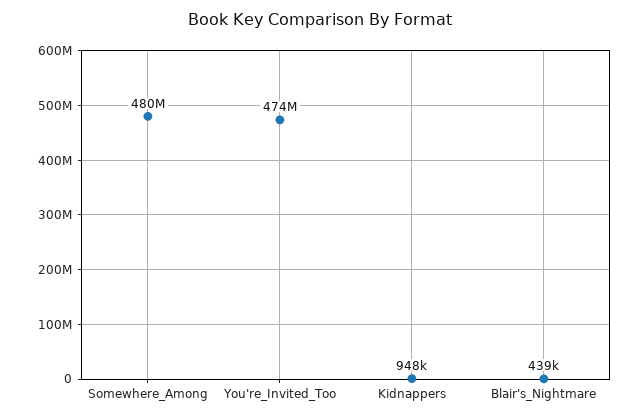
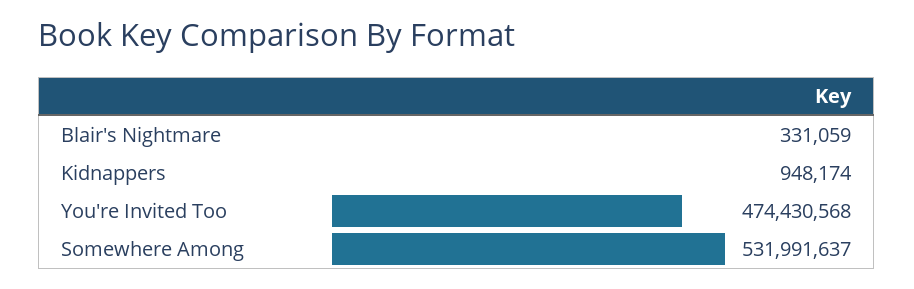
Somewhere_Among: 480000000 -> 531991637
Blair's_Nightmare: 439000 -> 331059

